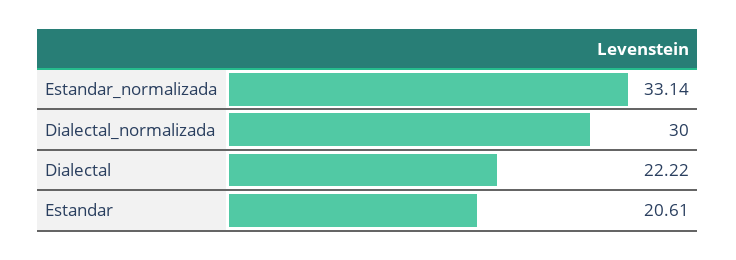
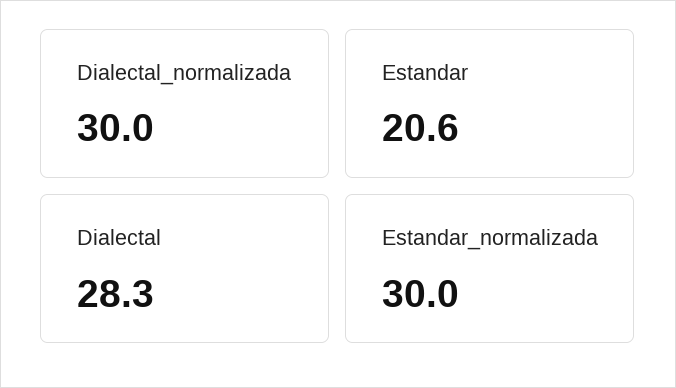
Estandar_normalizada: 33.14 -> 30
Dialectal: 22.22 -> 28.3

